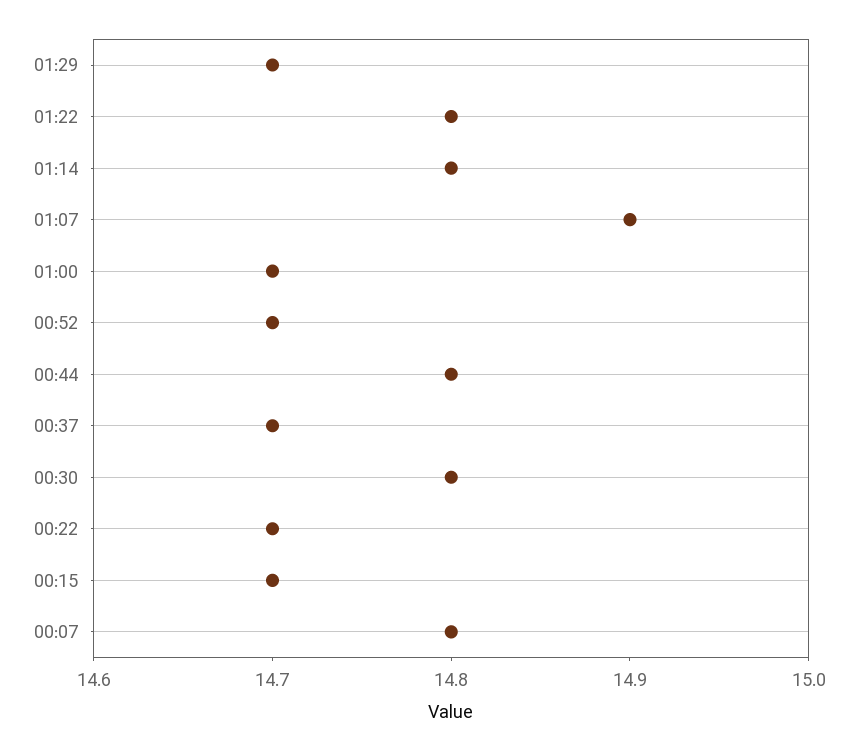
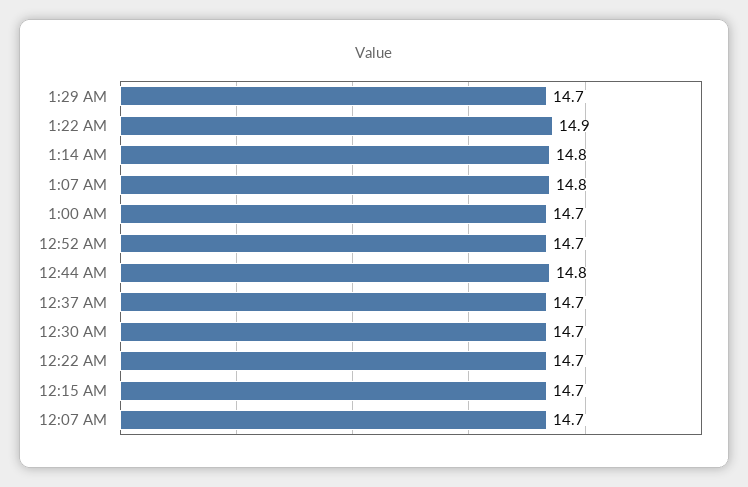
01:22: 14.8 -> 14.9
01:07: 14.9 -> 14.8
00:30: 14.8 -> 14.7
00:07: 14.8 -> 14.7

